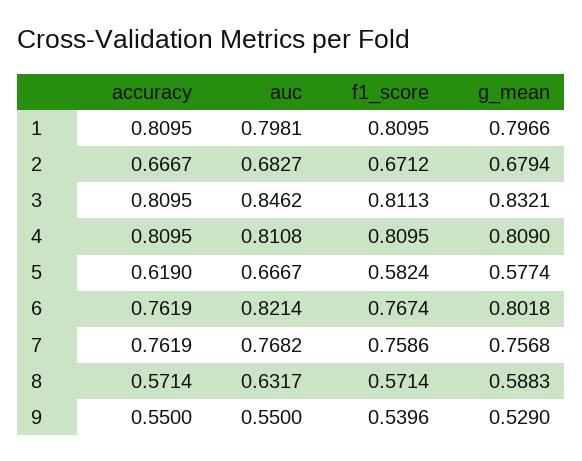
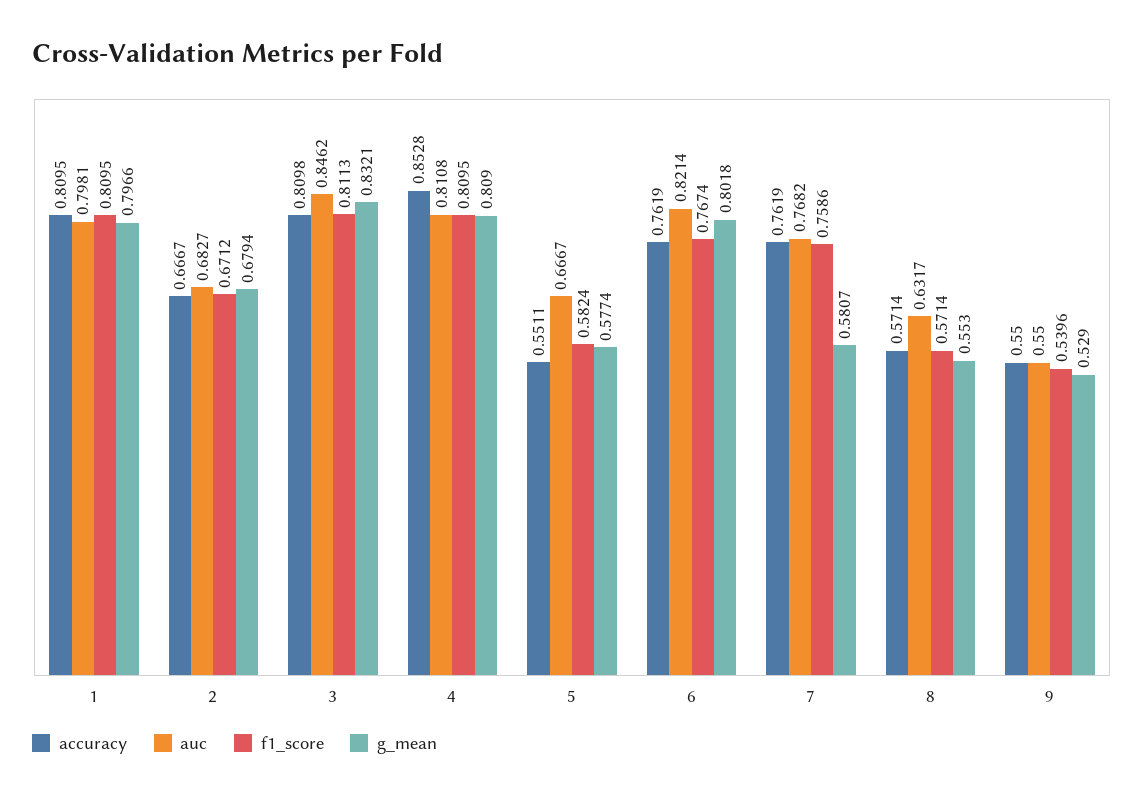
accuracy, 3: 0.8095 -> 0.8098
accuracy, 4: 0.8095 -> 0.8528
accuracy, 5: 0.619 -> 0.5511
g_mean, 7: 0.7568 -> 0.5807
g_mean, 8: 0.5883 -> 0.553

